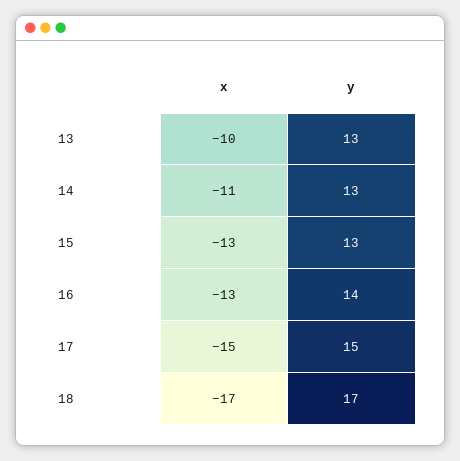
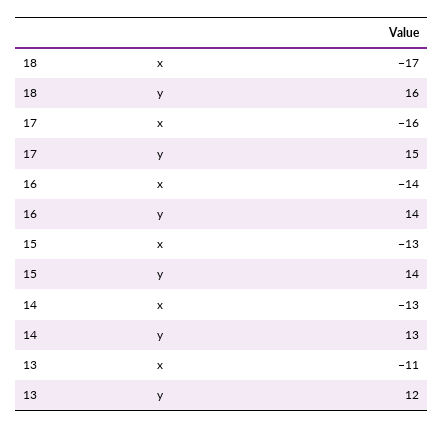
x, 13: -10 -> -11
y, 13: 13 -> 12
x, 14: -11 -> -13
y, 15: 13 -> 14
x, 16: -13 -> -14
x, 17: -15 -> -16
y, 18: 17 -> 16

